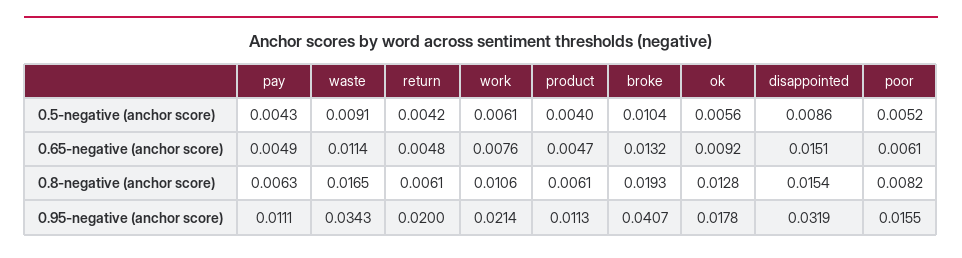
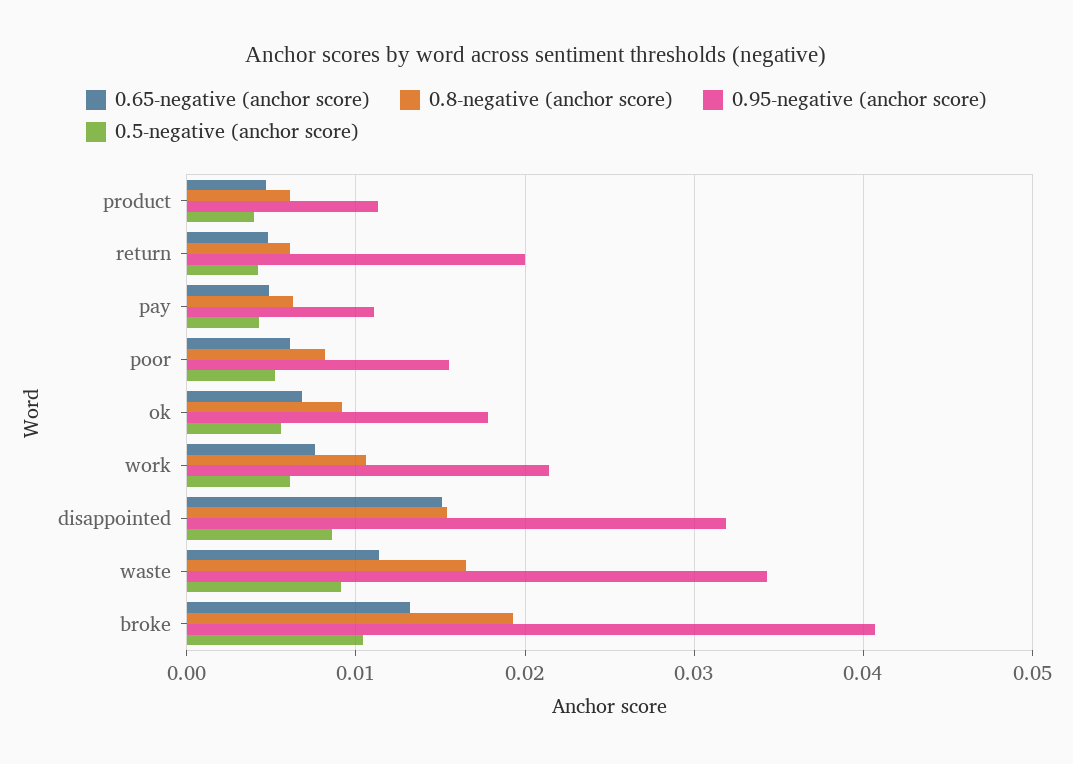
0.65-negative (anchor score), ok: 0.0092 -> 0.007
0.8-negative (anchor score), ok: 0.0128 -> 0.009

